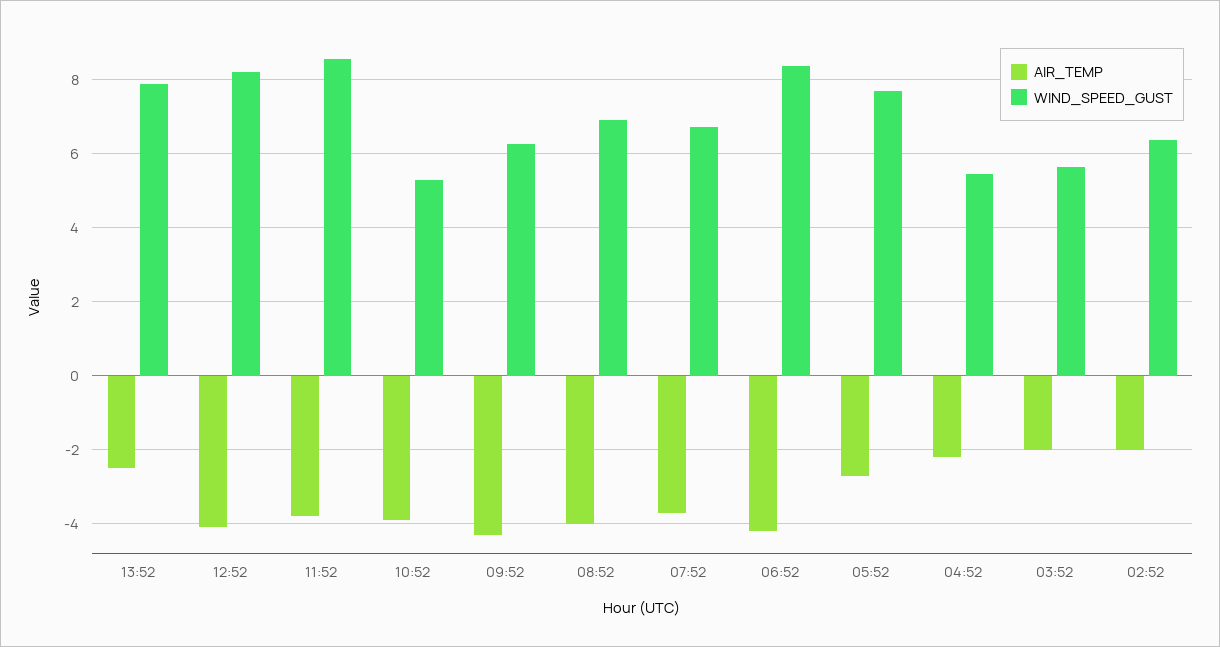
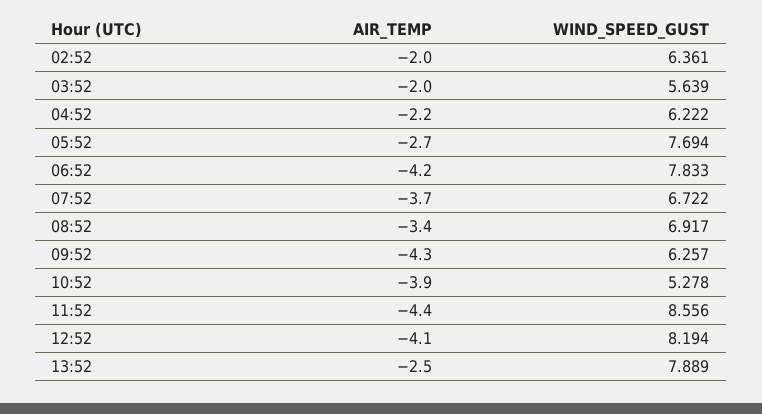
AIR_TEMP, 11:52: -3.8 -> -4.4
AIR_TEMP, 08:52: -4 -> -3.4
WIND_SPEED_GUST, 06:52: 8.4 -> 7.833
WIND_SPEED_GUST, 04:52: 5.4 -> 6.222

